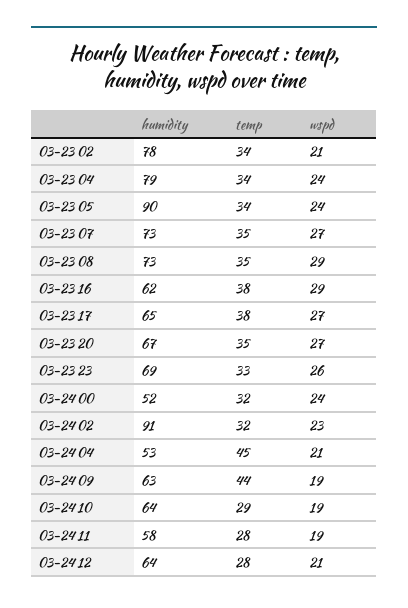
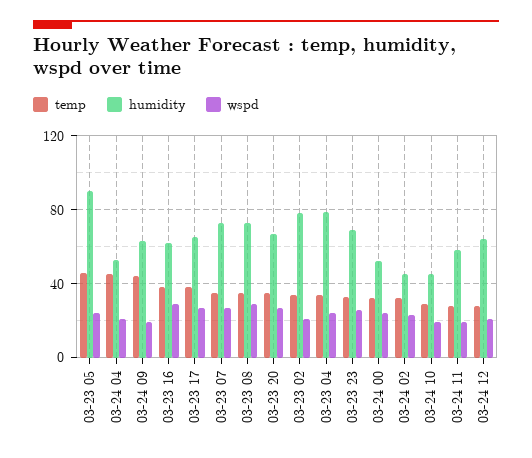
temp, 03-23 05: 34 -> 45
humidity, 03-24 02: 91 -> 45
humidity, 03-24 10: 64 -> 45

